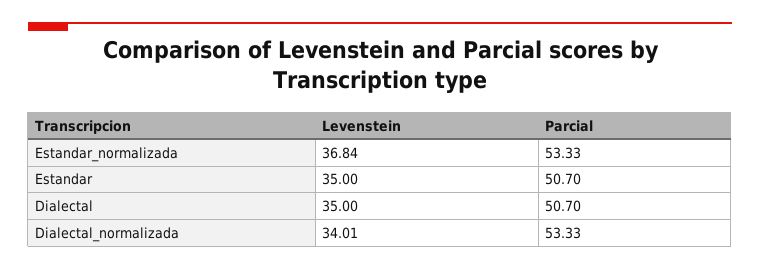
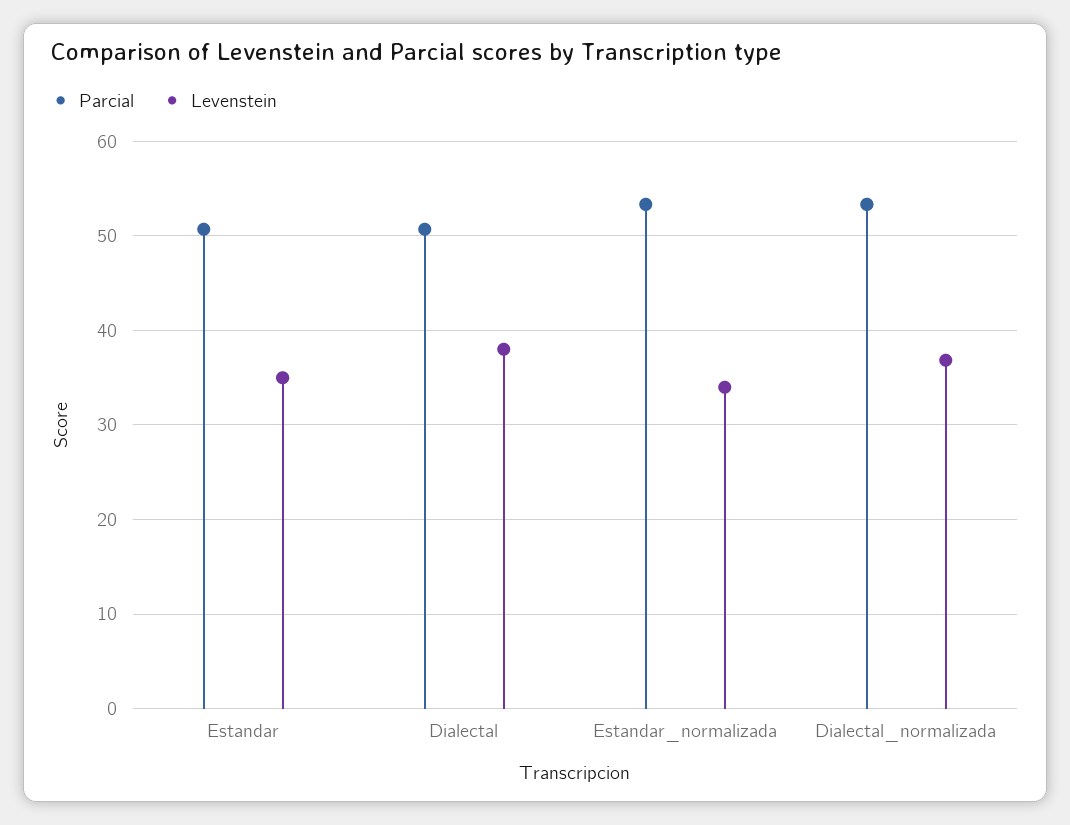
Levenstein, Estandar_normalizada: 36.84 -> 34
Levenstein, Dialectal: 35 -> 38
Levenstein, Dialectal_normalizada: 34.01 -> 37

